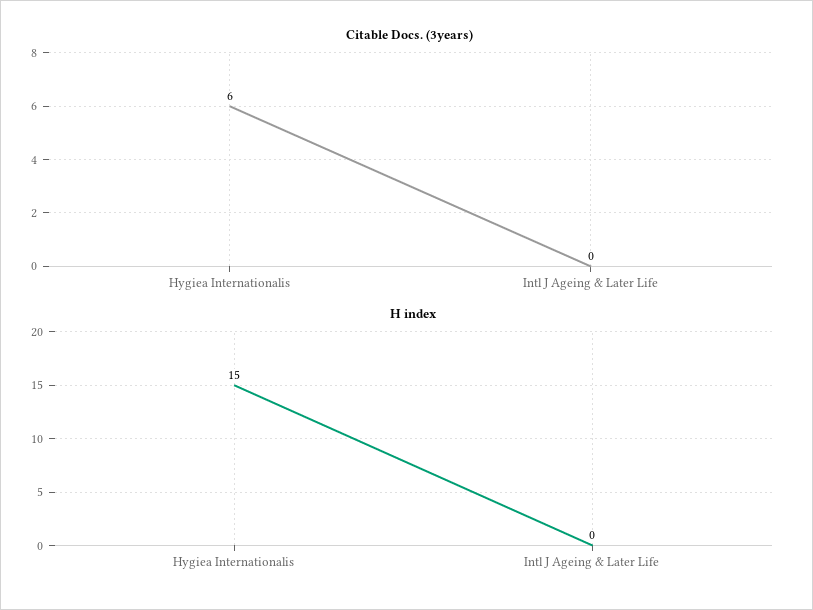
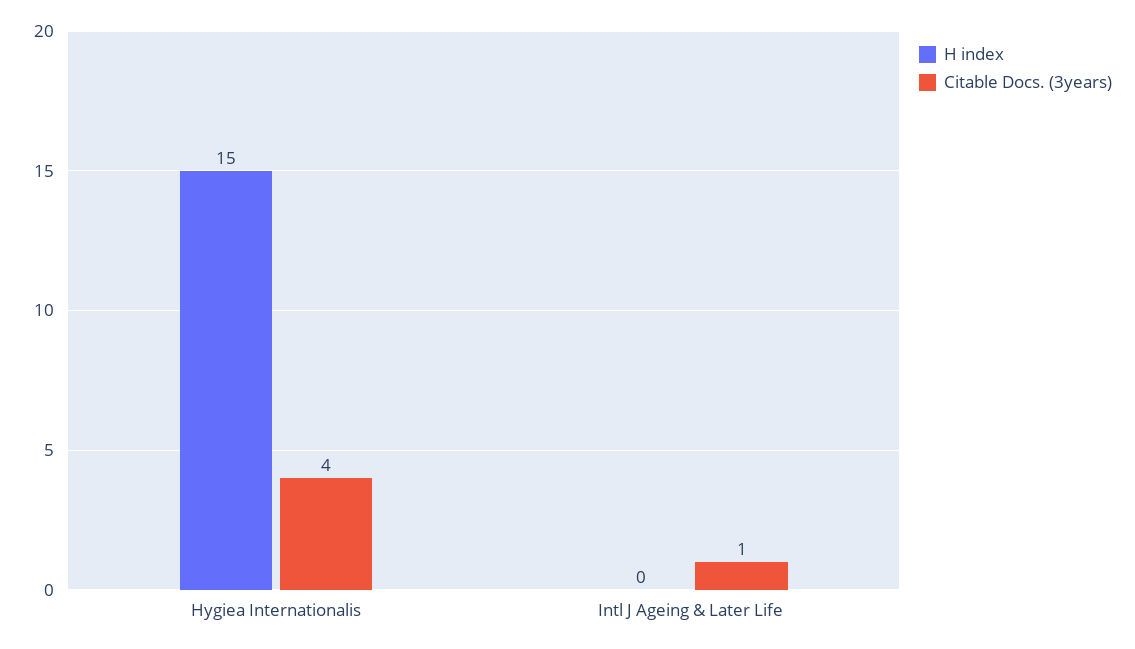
Citable Docs. (3years), Hygiea Internationalis: 6 -> 4
Citable Docs. (3years), Intl J Ageing & Later Life: 0 -> 1

